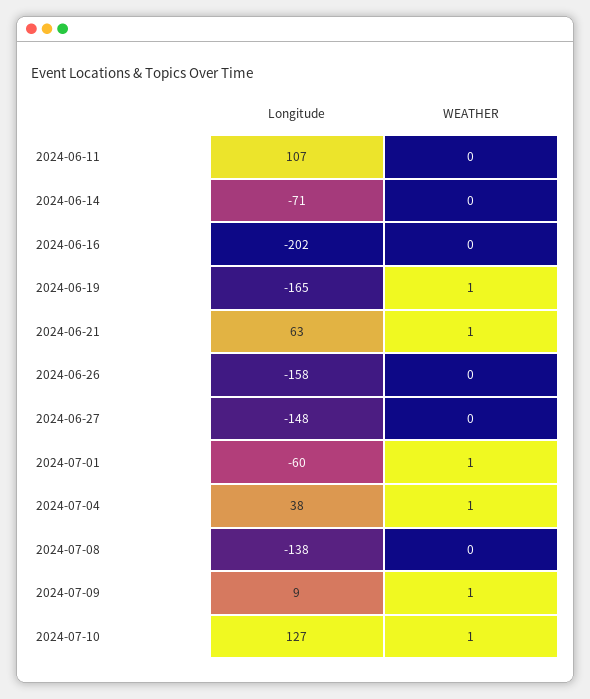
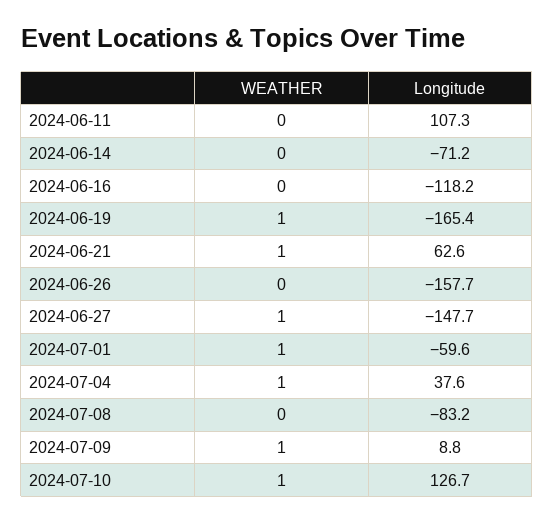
Longitude, 2024-06-16: -202 -> -118.2
WEATHER, 2024-06-27: 0 -> 1
Longitude, 2024-07-08: -138 -> -83.2

